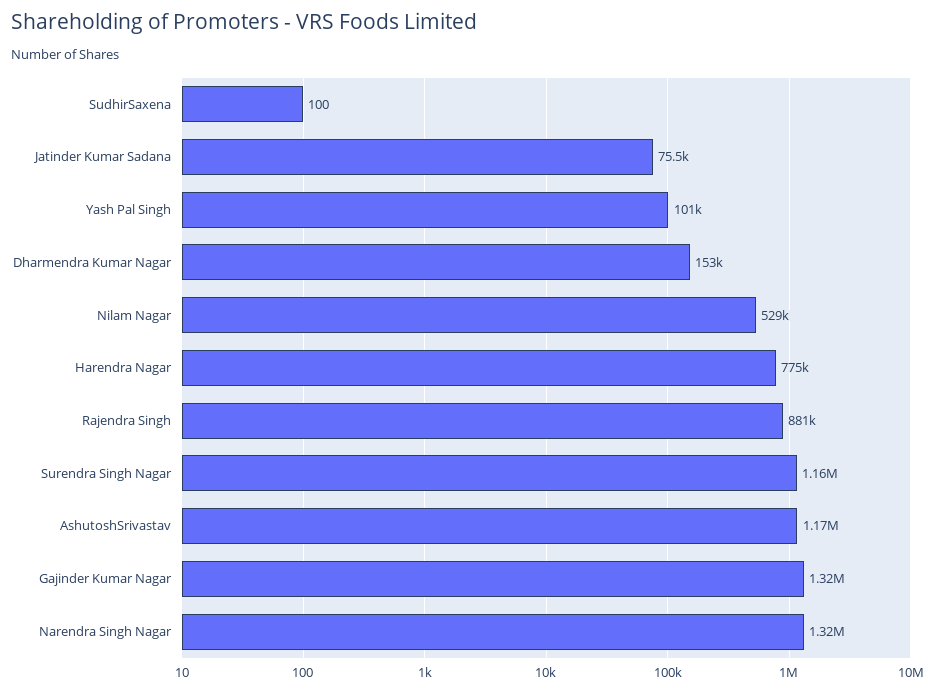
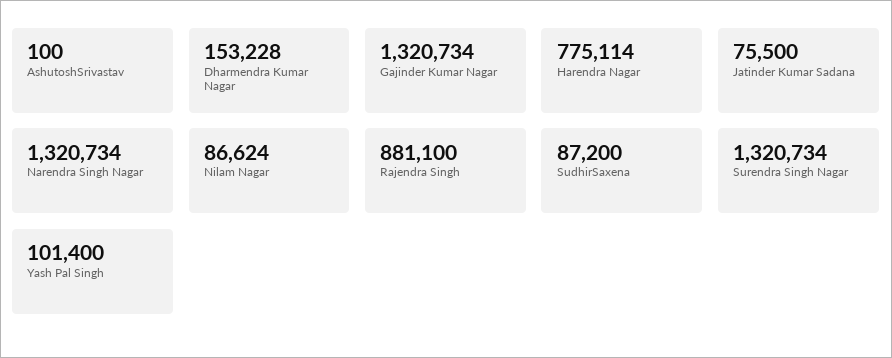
SudhirSaxena: 100 -> 87200
Nilam Nagar: 529000 -> 86624
Surendra Singh Nagar: 1160000 -> 1320734
AshutoshSrivastav: 1170000 -> 100

